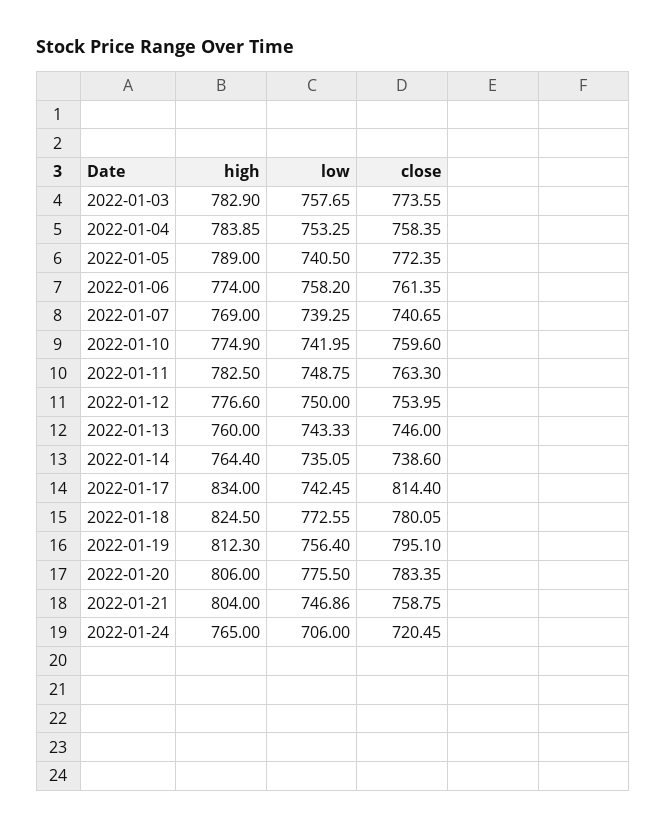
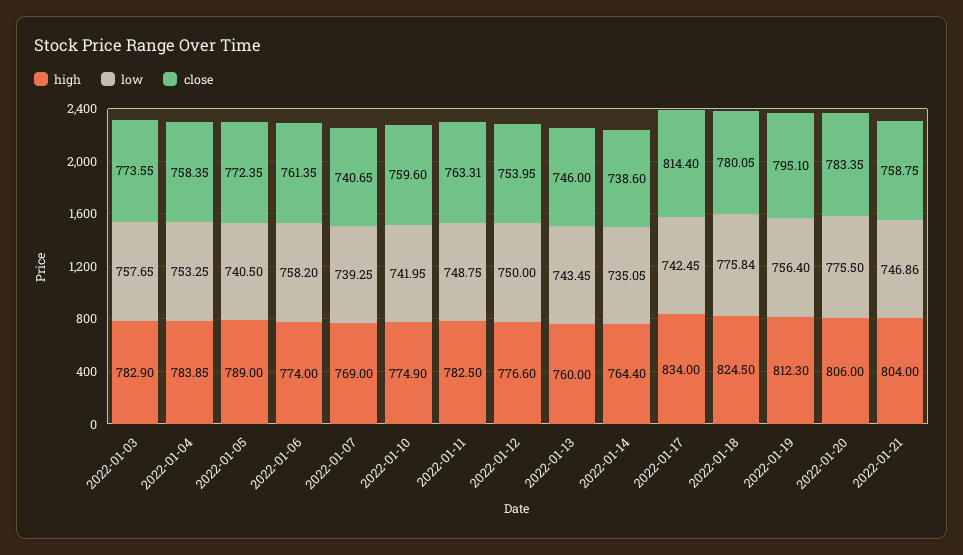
close, 2022-01-11: 763.3 -> 763.31
low, 2022-01-13: 743.33 -> 743.45
low, 2022-01-18: 772.55 -> 775.84
high, 2022-01-24: 765 -> none
low, 2022-01-24: 706 -> none
close, 2022-01-24: 720.45 -> none

